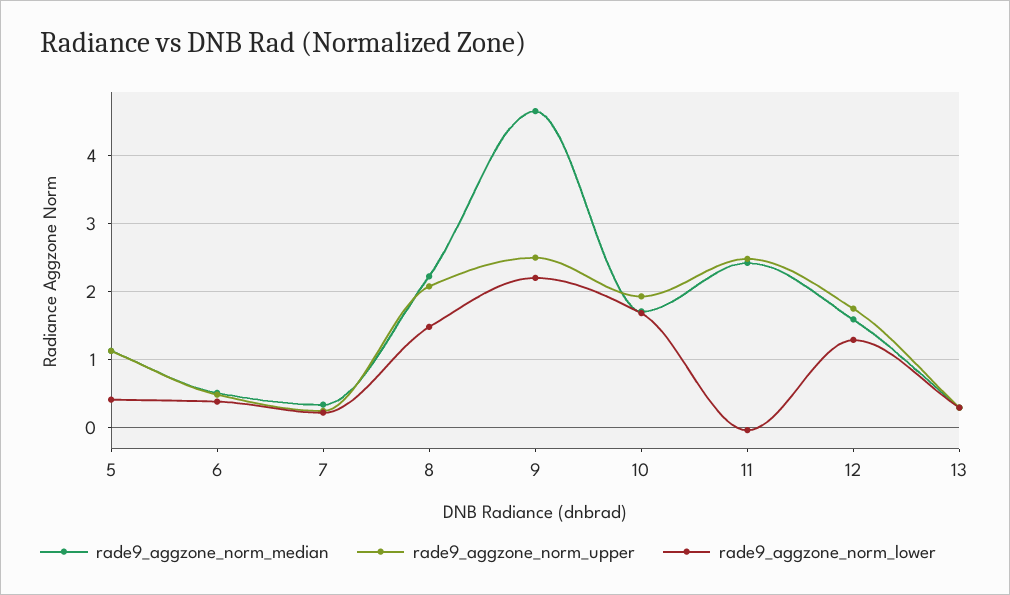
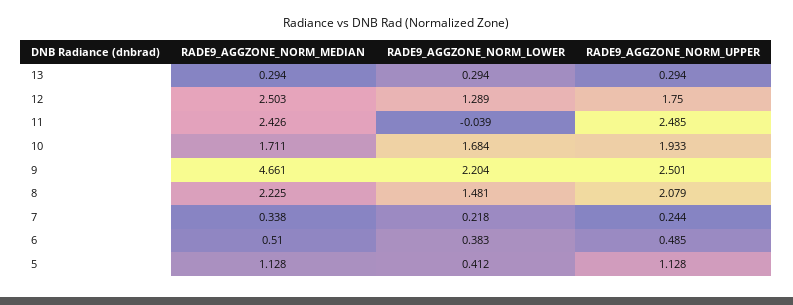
rade9_aggzone_norm_median, 12: 1.6 -> 2.503

